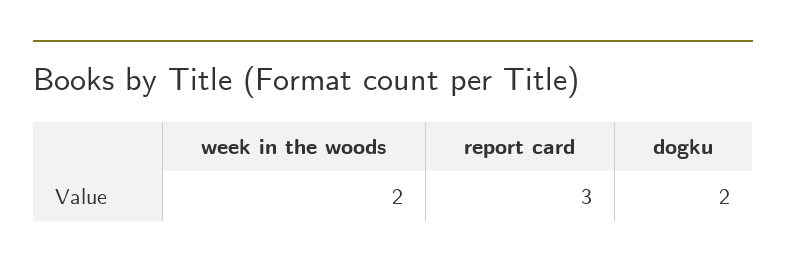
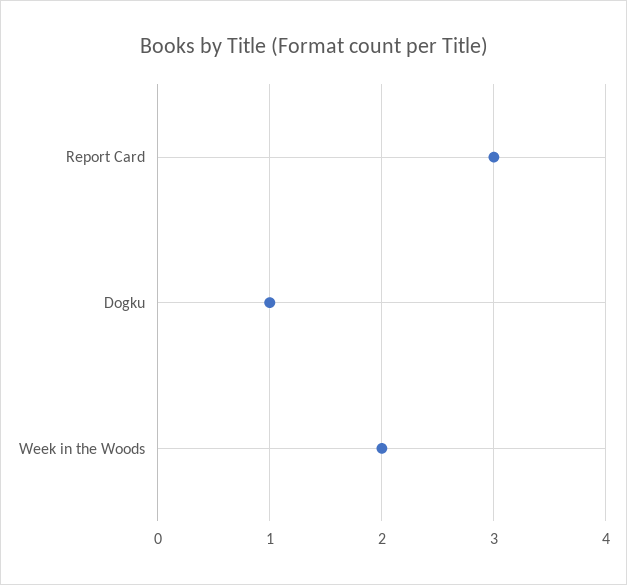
dogku: 2 -> 1

